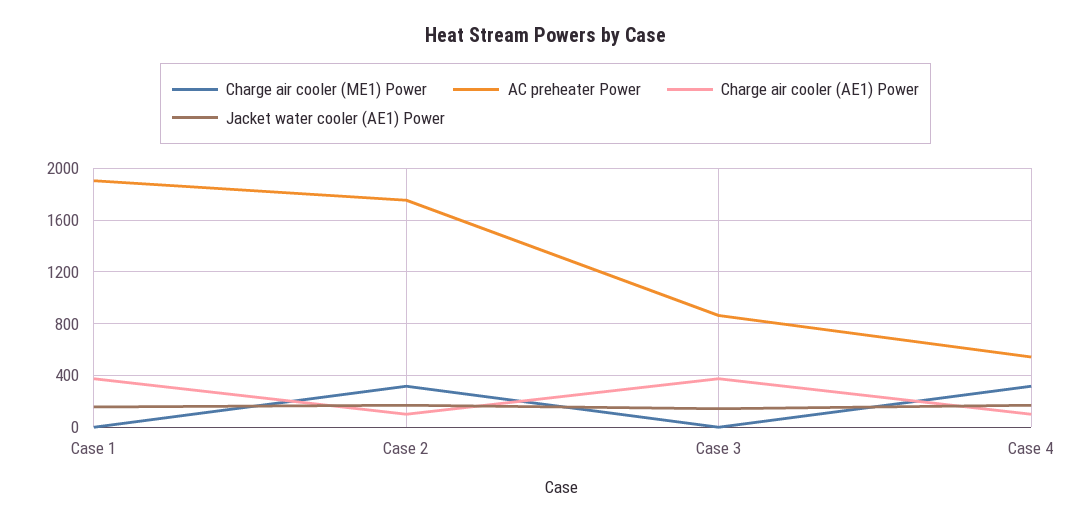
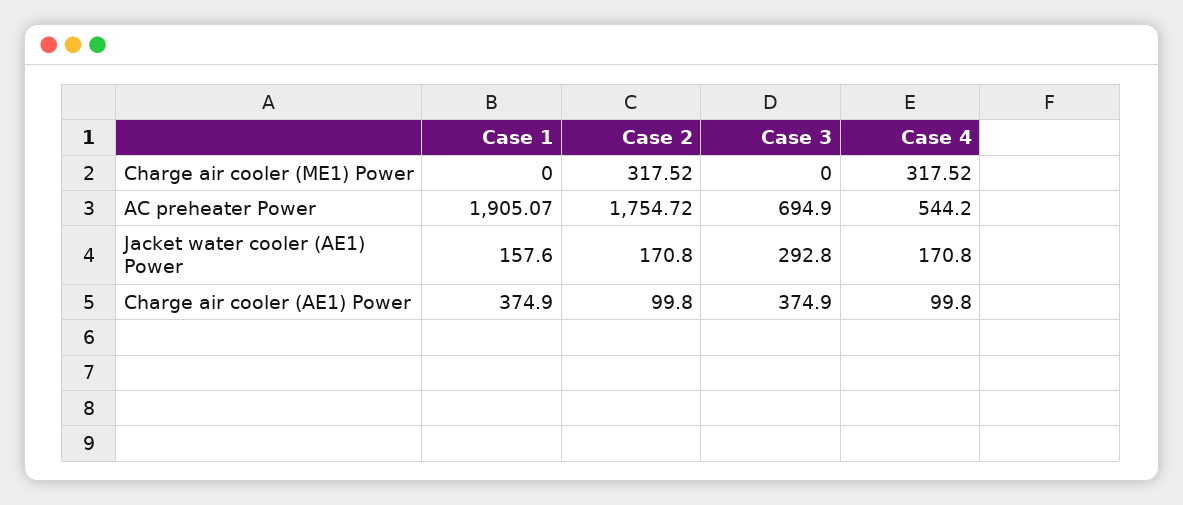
AC preheater Power, Case 3: 850 -> 694.9
Jacket water cooler (AE1) Power, Case 3: 150 -> 292.8

